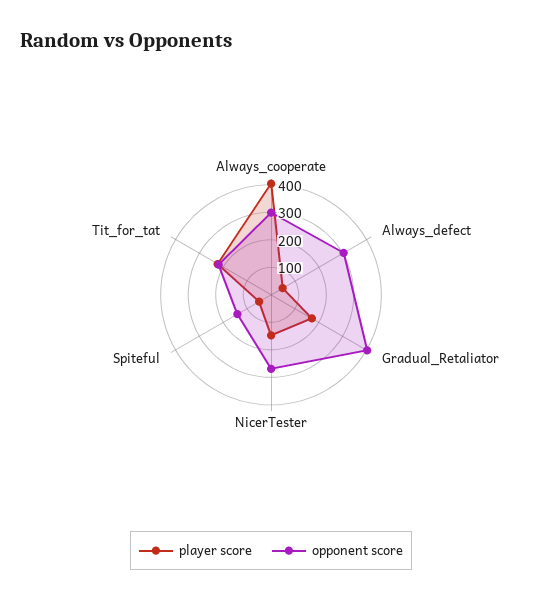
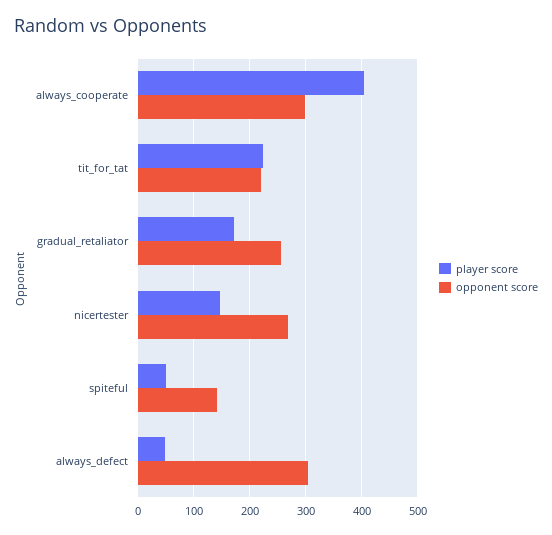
opponent score, Gradual_Retaliator: 400 -> 260

